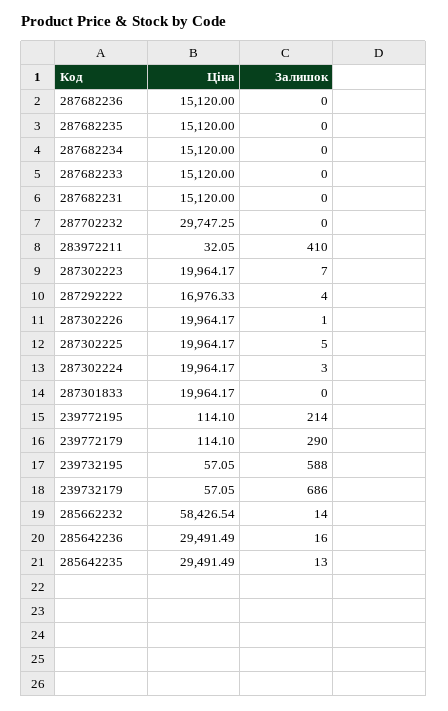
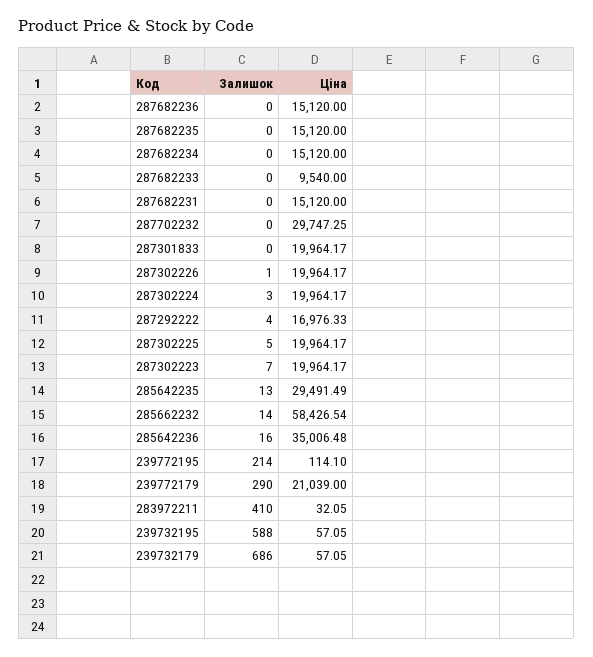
Ціна, 287682233: 15120 -> 9540
Ціна, 239772179: 114.1 -> 21039
Ціна, 285642236: 29491.49 -> 35006.48

